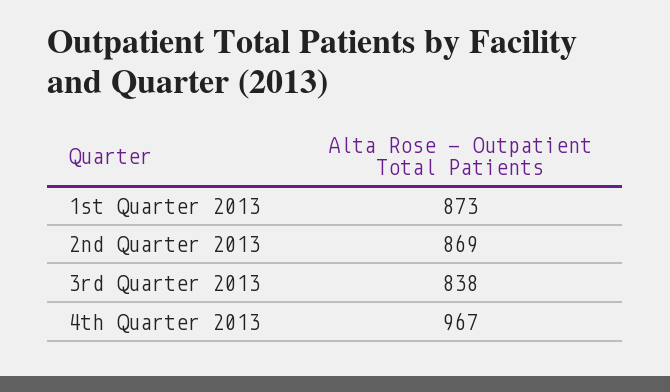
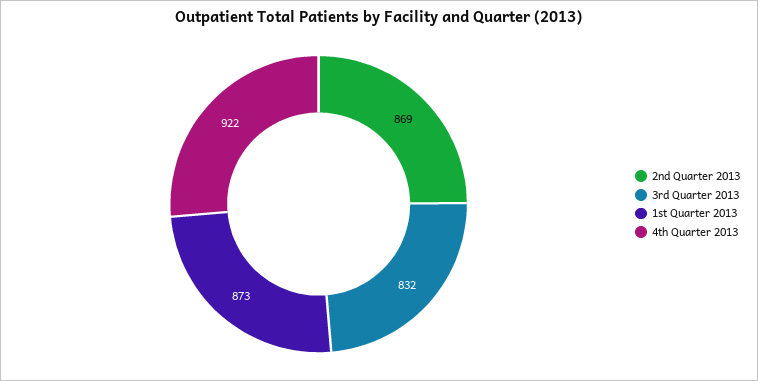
3rd Quarter 2013: 838 -> 832
4th Quarter 2013: 967 -> 922

